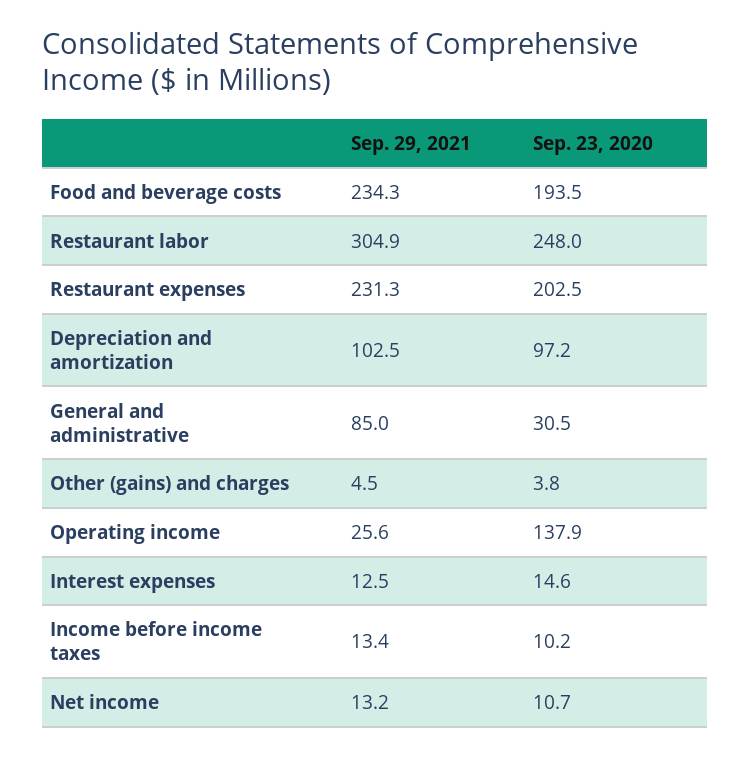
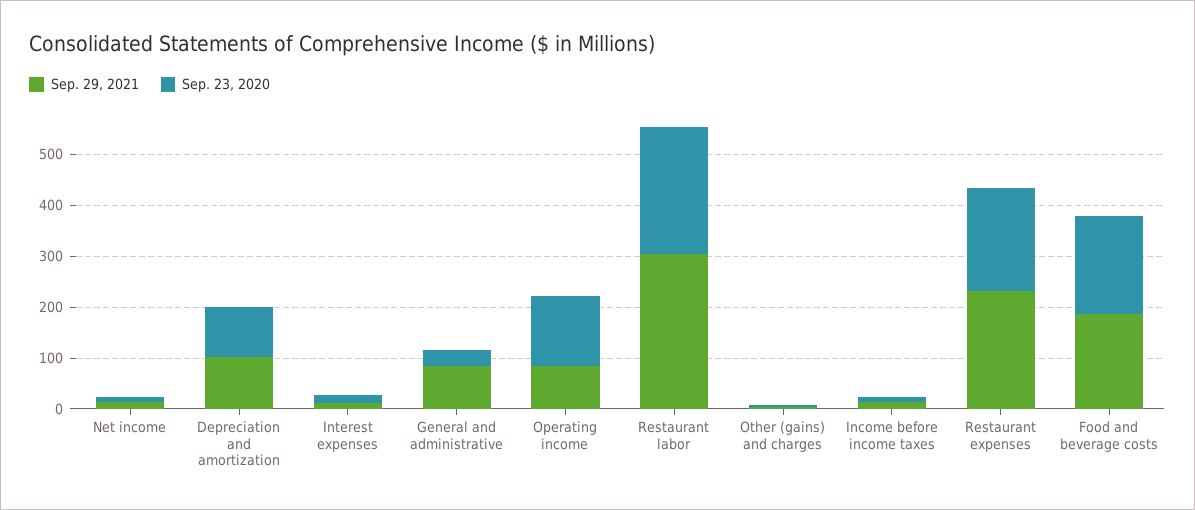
Sep. 29, 2021, Food and beverage costs: 234.3 -> 180
Sep. 29, 2021, Operating income: 25.6 -> 80

